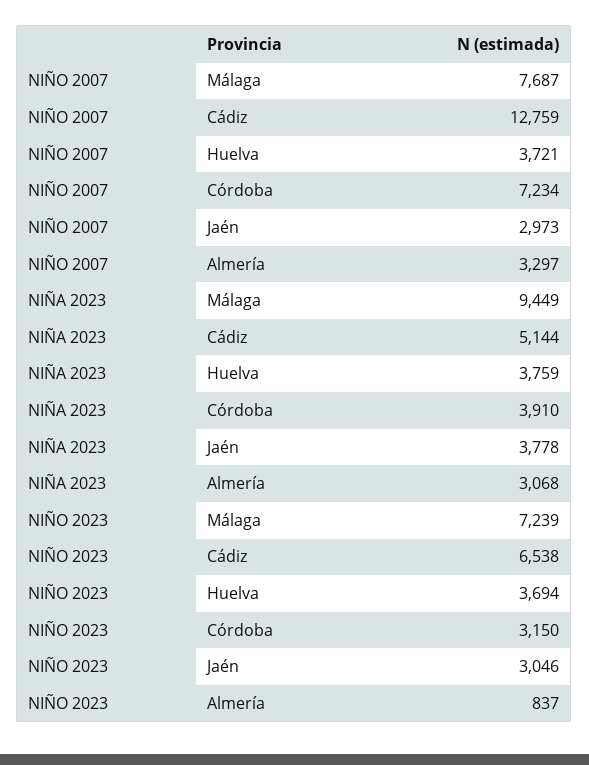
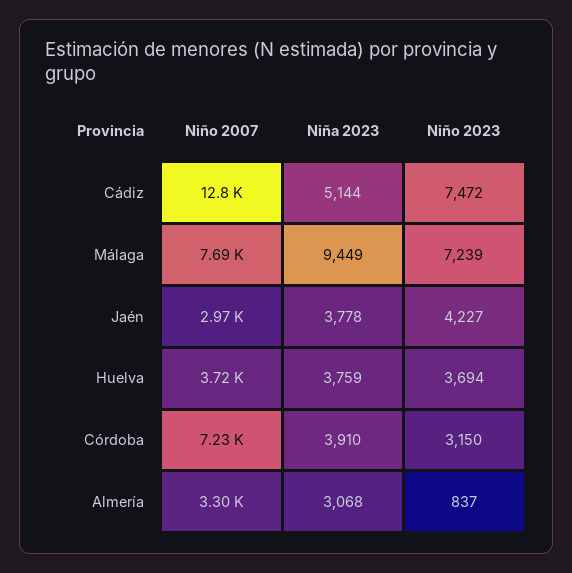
NIÑO 2023, Cádiz: 6538 -> 7472
NIÑO 2023, Jaén: 3046 -> 4227

